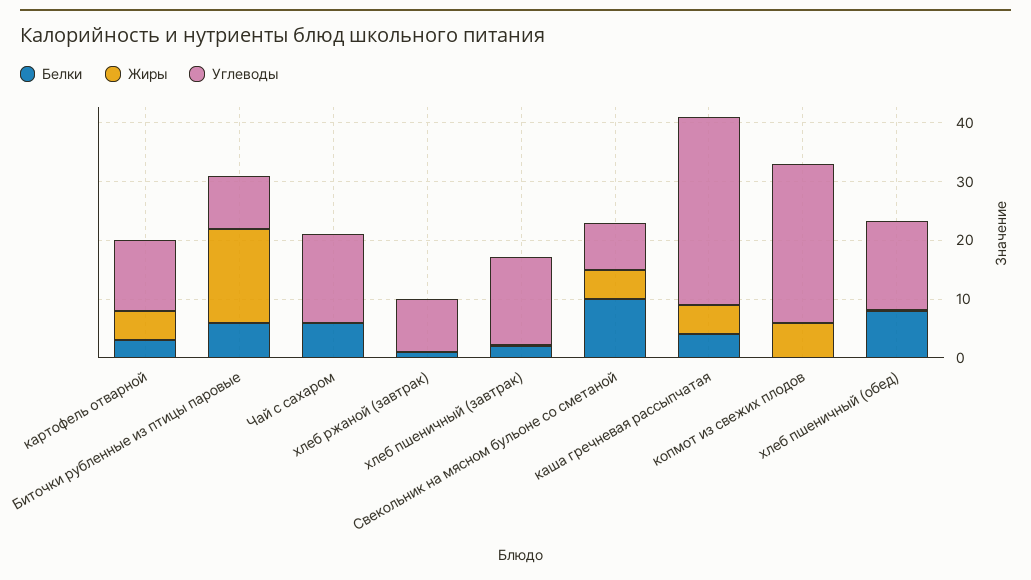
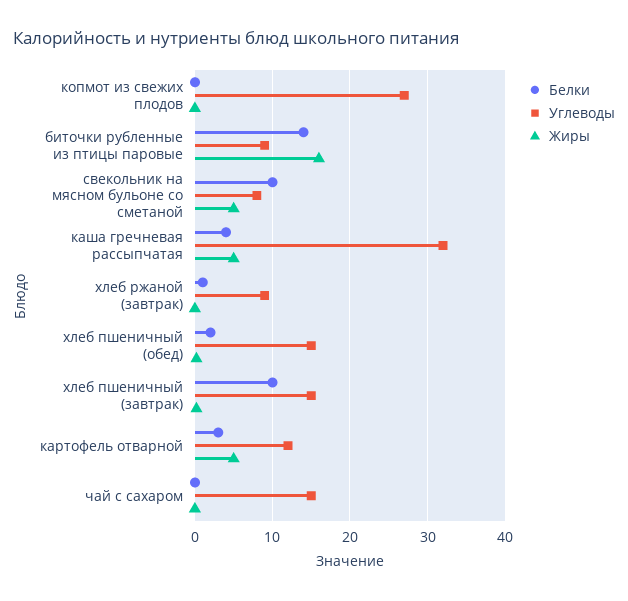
Белки, Биточки рубленные из птицы паровые: 6 -> 14
Белки, Чай с сахаром: 6 -> 0
Белки, хлеб пшеничный (завтрак): 2 -> 10
Жиры, копмот из свежих плодов: 6 -> 0
Белки, хлеб пшеничный (обед): 8 -> 2

